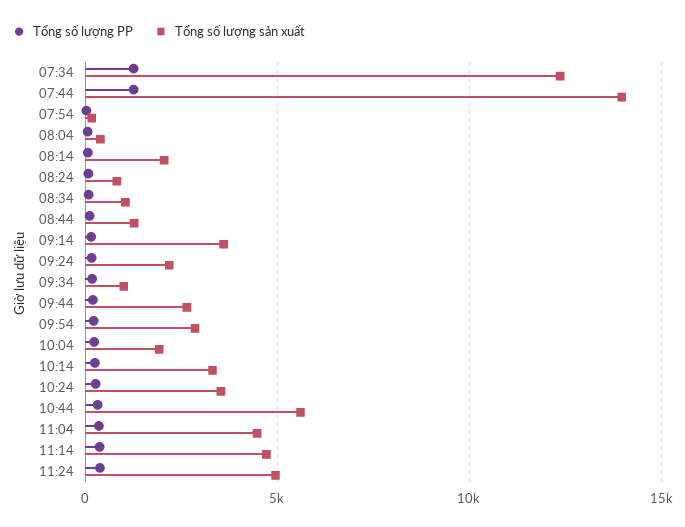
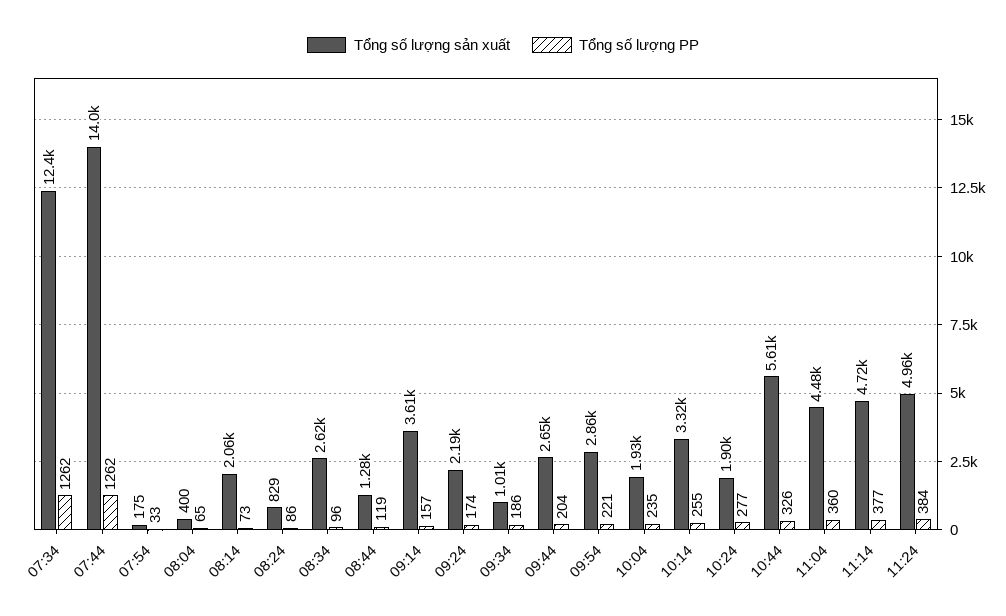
Tổng số lượng sản xuất, 08:34: 1000 -> 2620
Tổng số lượng sản xuất, 10:24: 3500 -> 1900

